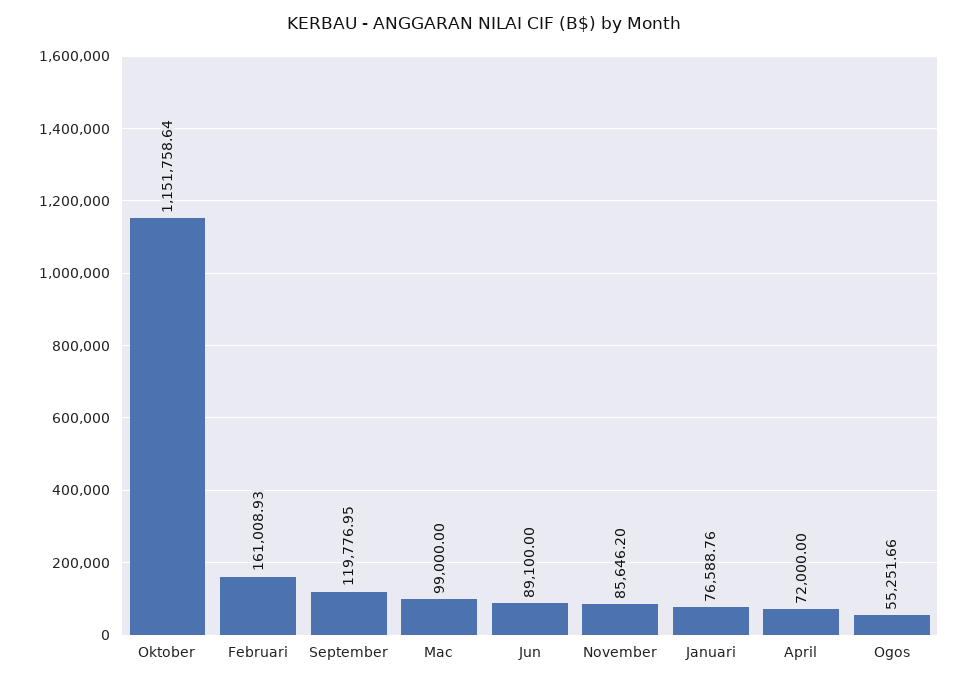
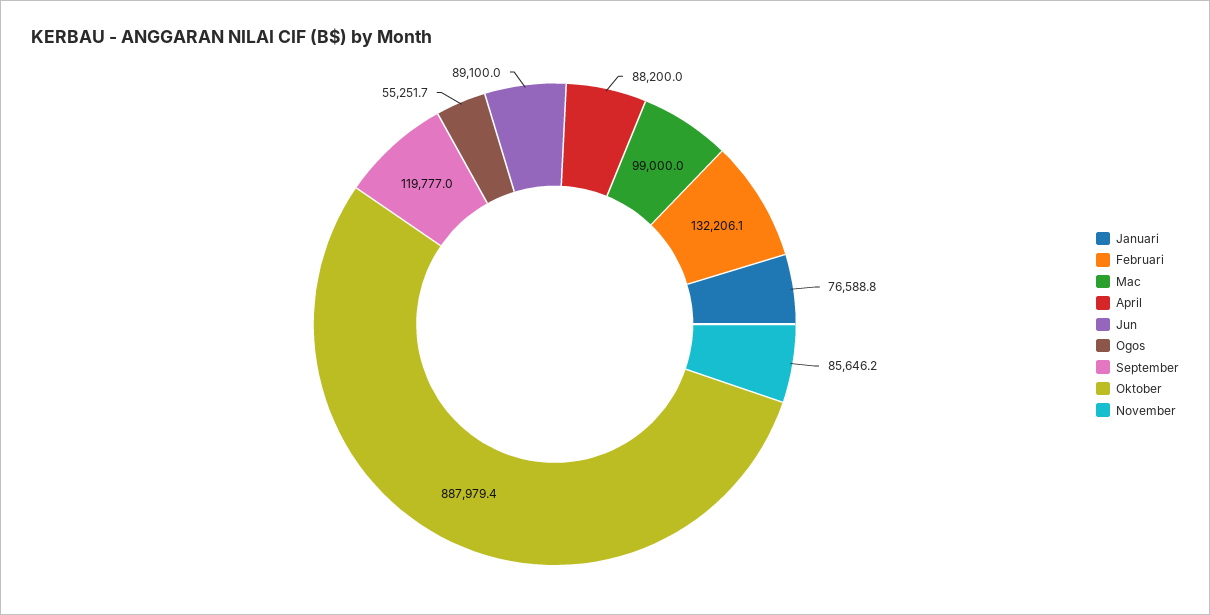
Oktober: 1151758.64 -> 887979.4
Februari: 161008.93 -> 132206.1
April: 72000 -> 88200

